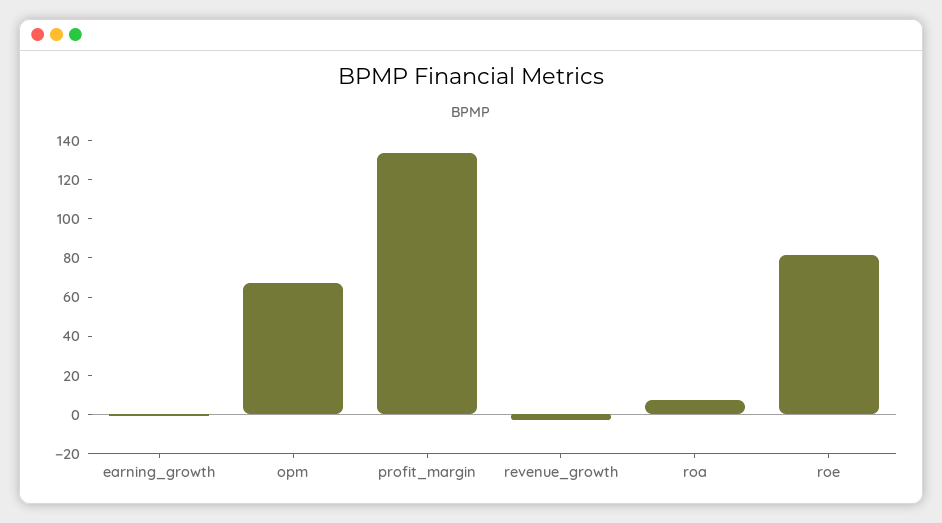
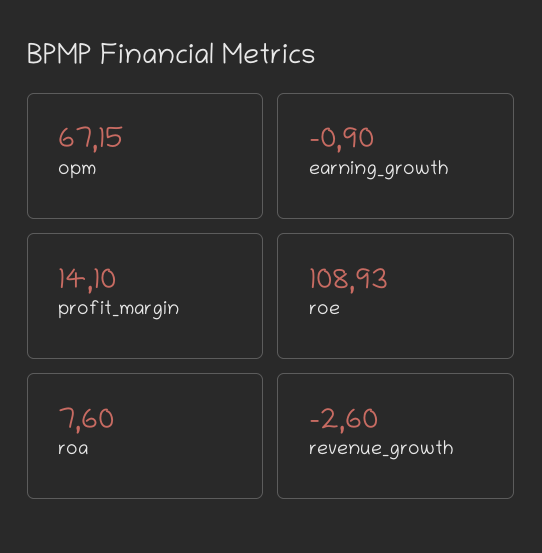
profit_margin: 135 -> 14.1
roe: 80 -> 108.93

